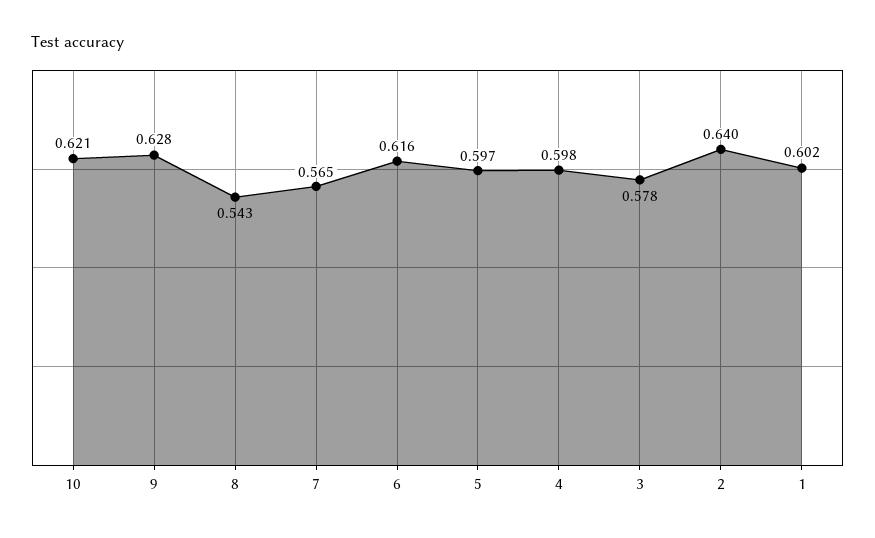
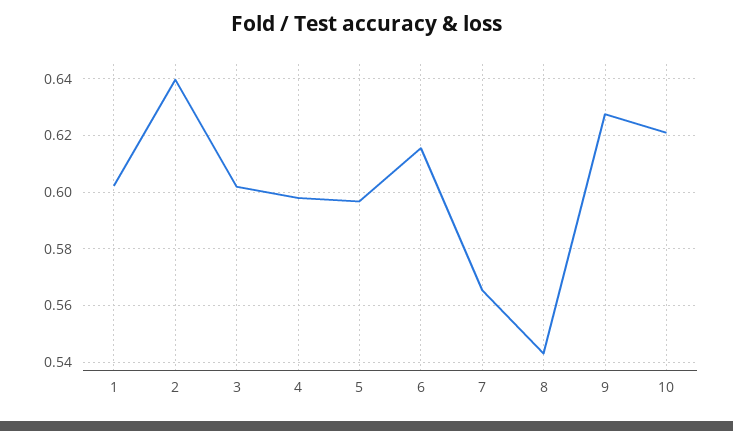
3: 0.578 -> 0.6025

